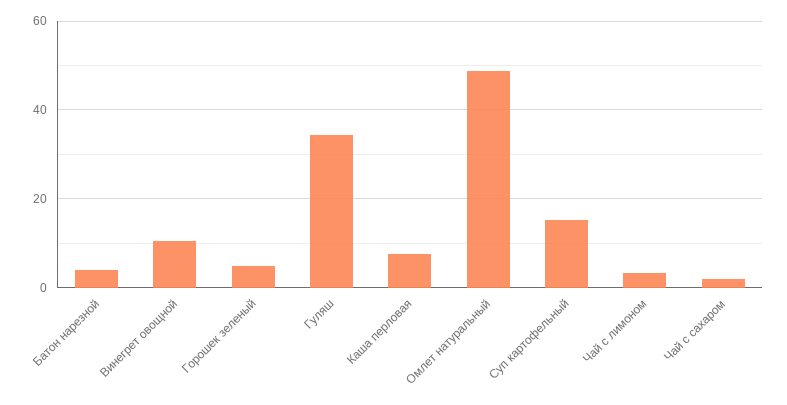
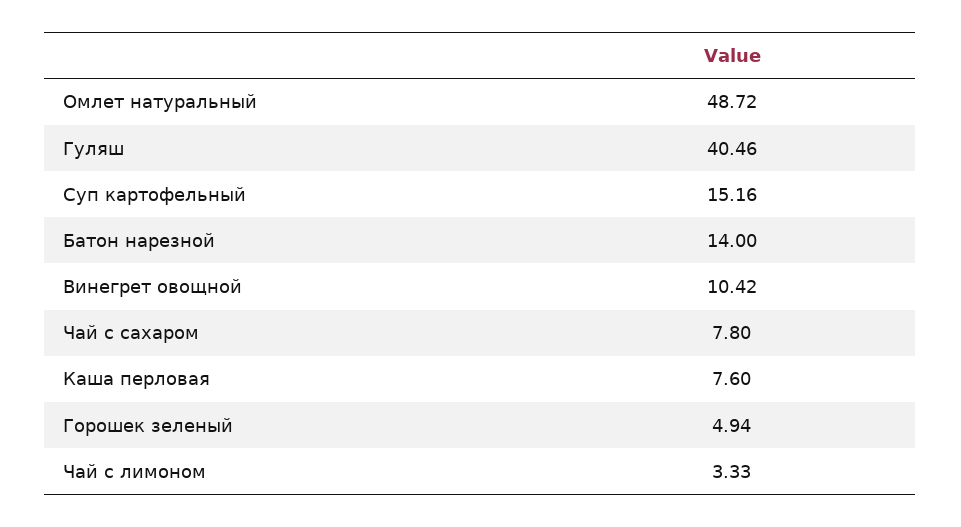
Батон нарезной: 4 -> 14
Гуляш: 34 -> 40.46
Чай с сахаром: 2 -> 7.8

